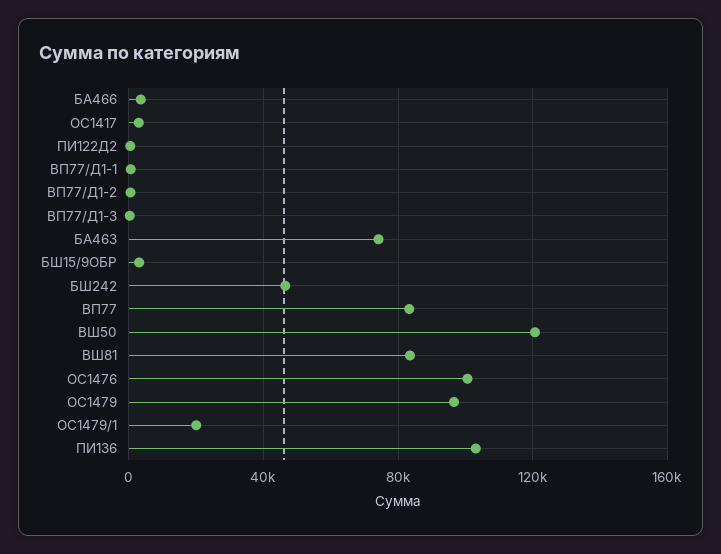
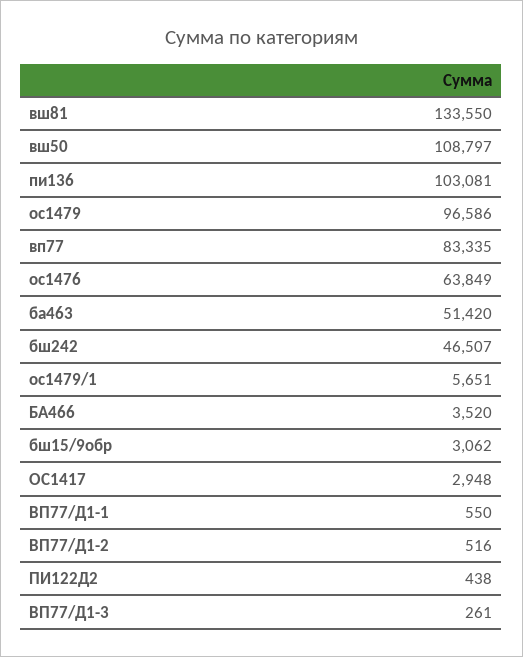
БА463: 75000 -> 51420
ВШ50: 120000 -> 108797
ВШ81: 85000 -> 133550
ОС1476: 100000 -> 63849
ОС1479/1: 20000 -> 5651

